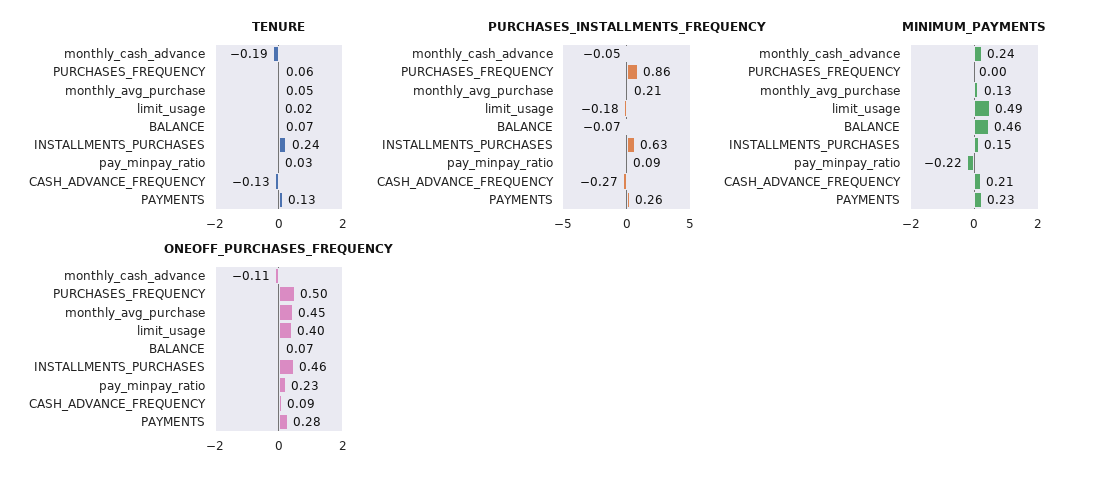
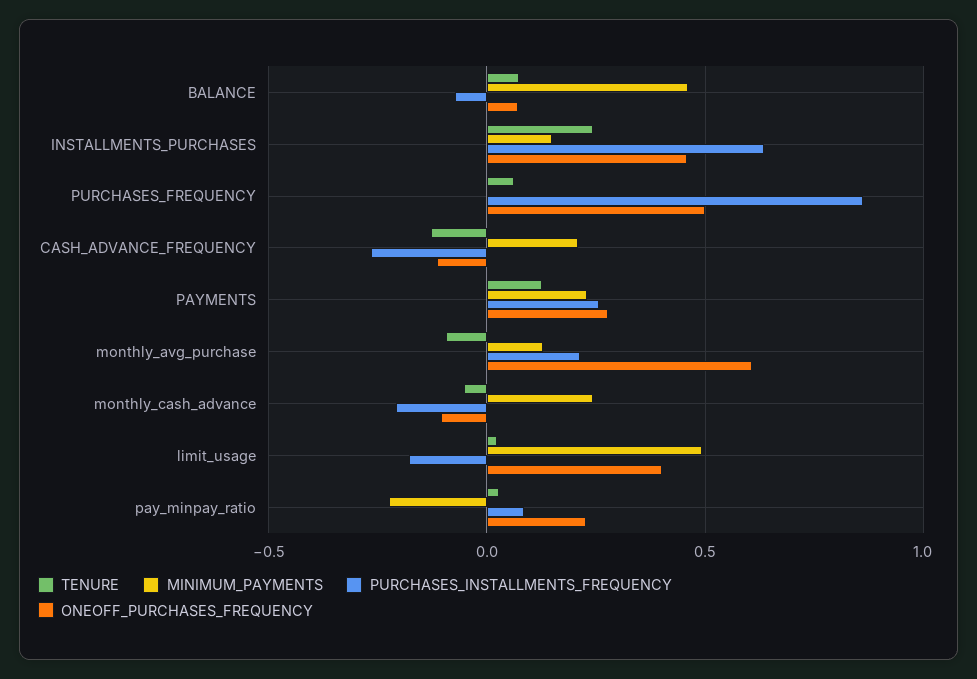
TENURE, monthly_cash_advance: -0.19 -> -0.05
TENURE, monthly_avg_purchase: 0.05 -> -0.1
PURCHASES_INSTALLMENTS_FREQUENCY, monthly_cash_advance: -0.05 -> -0.2
ONEOFF_PURCHASES_FREQUENCY, monthly_avg_purchase: 0.45 -> 0.6
ONEOFF_PURCHASES_FREQUENCY, CASH_ADVANCE_FREQUENCY: 0.09 -> -0.1

